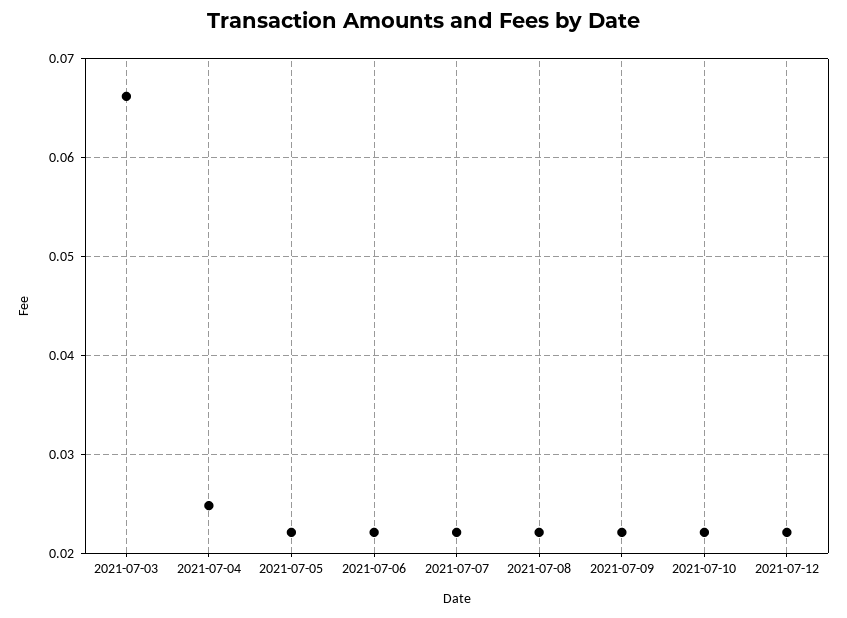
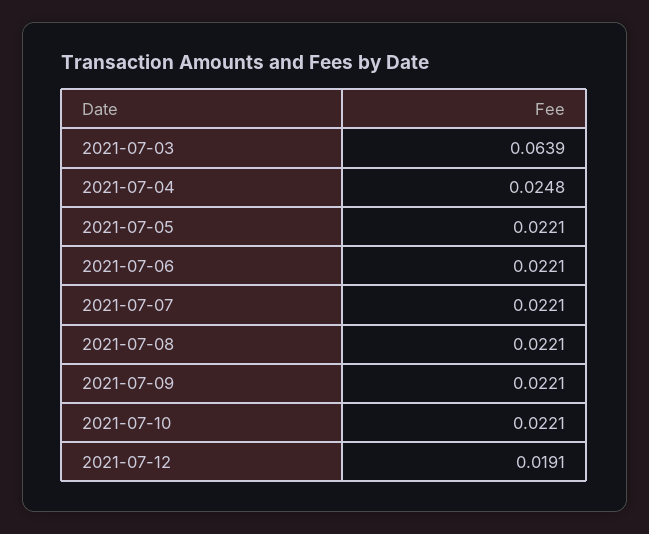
2021-07-03: 0.066 -> 0.0639
2021-07-12: 0.022 -> 0.0191

